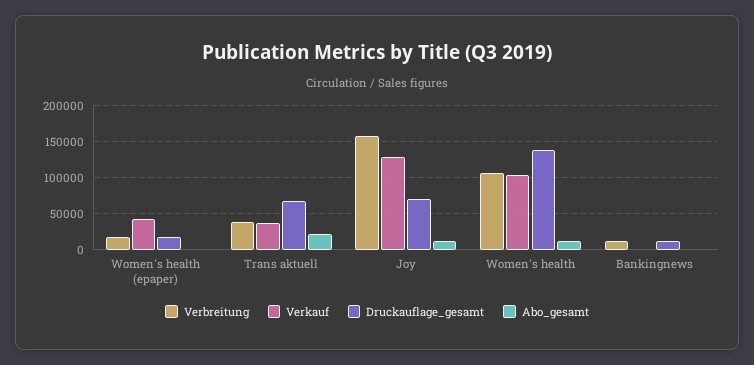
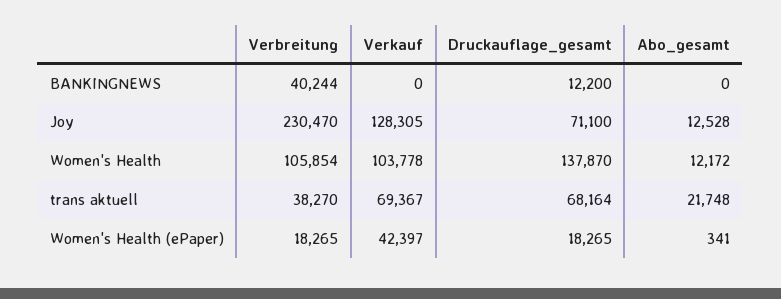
Verkauf, Trans aktuell: 40000 -> 69367
Verbreitung, Joy: 160000 -> 230470
Verbreitung, Bankingnews: 10000 -> 40244

